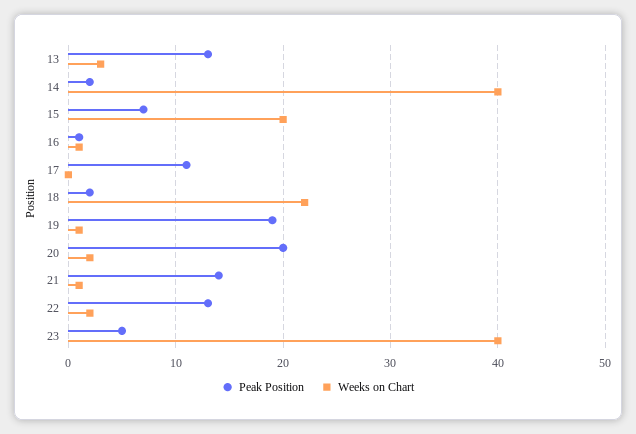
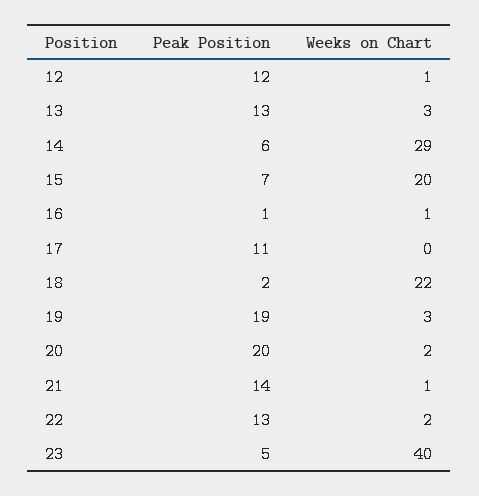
Peak Position, 14: 2 -> 6
Weeks on Chart, 14: 40 -> 29
Weeks on Chart, 19: 1 -> 3
Peak Position, 12: none -> 12
Weeks on Chart, 12: none -> 1

